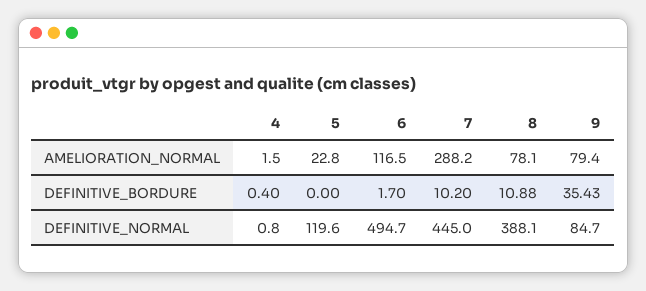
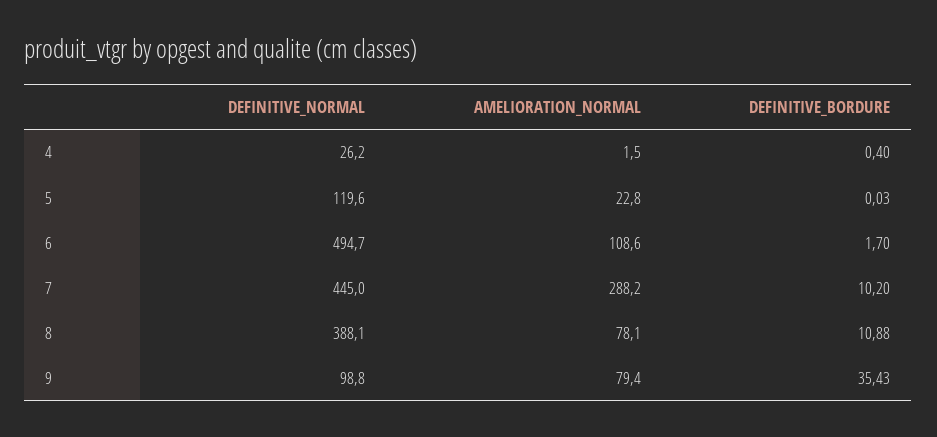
6, AMELIORATION_NORMAL: 116.5 -> 108.6
5, DEFINITIVE_BORDURE: 0 -> 0.03
4, DEFINITIVE_NORMAL: 0.8 -> 26.2
9, DEFINITIVE_NORMAL: 84.7 -> 98.8

